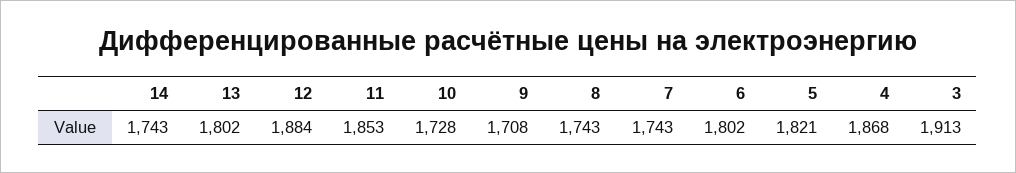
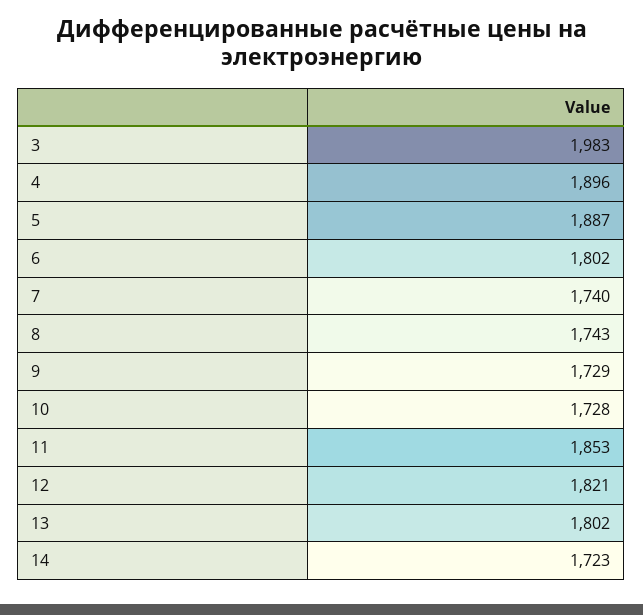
14: 1743 -> 1723
12: 1884 -> 1821
9: 1708 -> 1729
7: 1743 -> 1740
5: 1821 -> 1887
4: 1868 -> 1896
3: 1913 -> 1983

